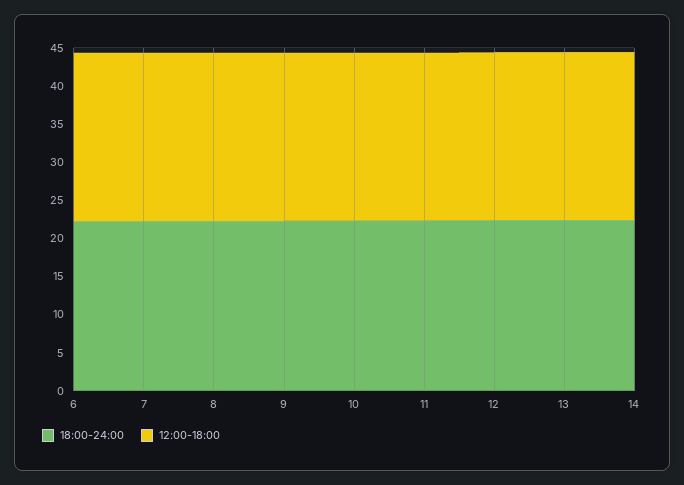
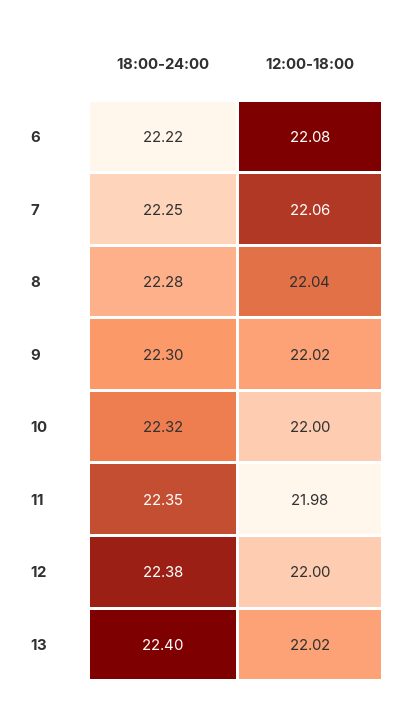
18:00-24:00, 14: 22.5 -> none
12:00-18:00, 14: 22.5 -> none

